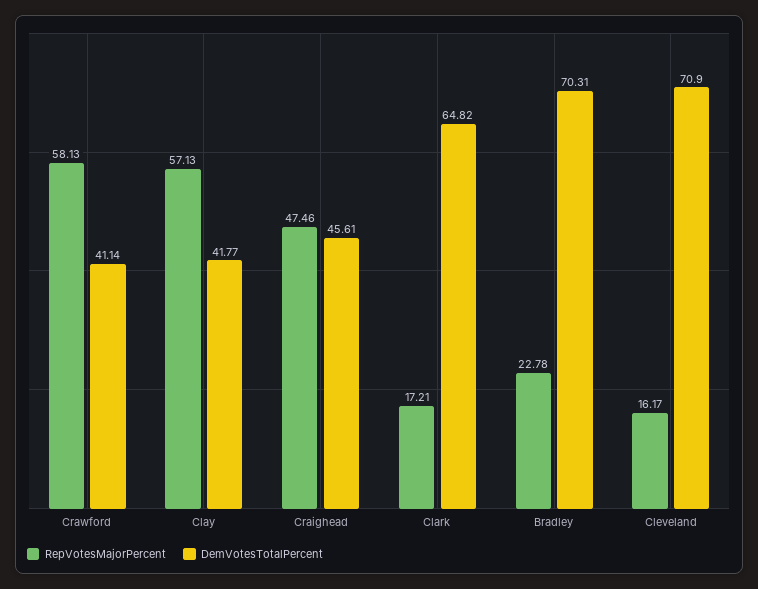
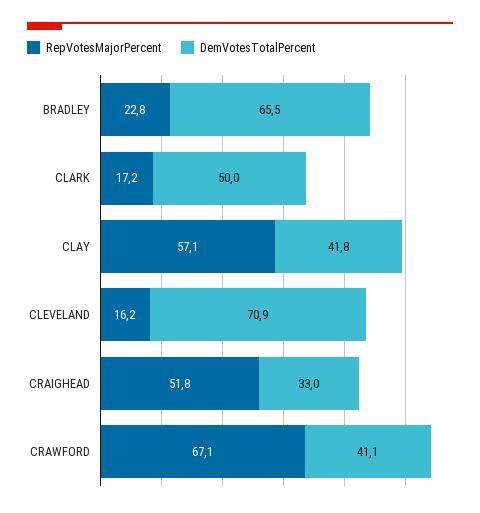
RepVotesMajorPercent, Crawford: 58.13 -> 67.1
RepVotesMajorPercent, Craighead: 47.46 -> 51.8
DemVotesTotalPercent, Craighead: 45.61 -> 33
DemVotesTotalPercent, Clark: 64.82 -> 50
DemVotesTotalPercent, Bradley: 70.31 -> 65.5

